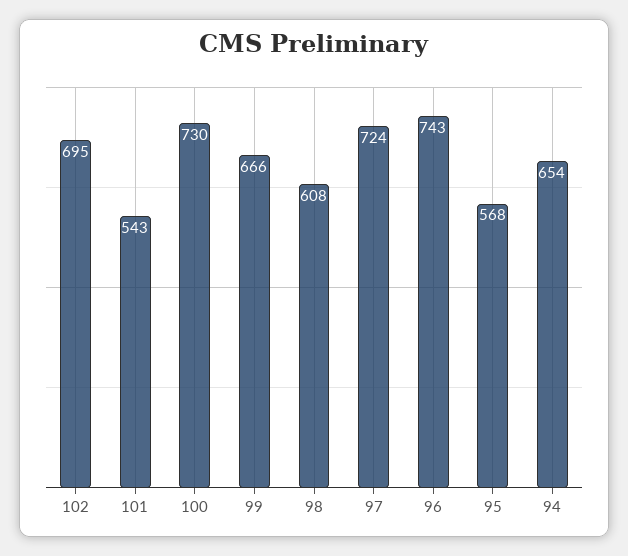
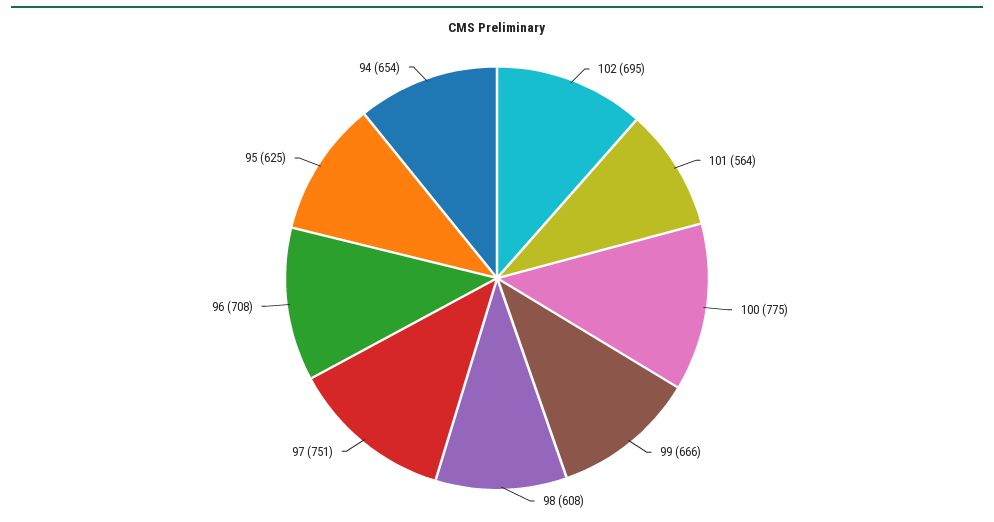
101: 543 -> 564
100: 730 -> 775
97: 724 -> 751
96: 743 -> 708
95: 568 -> 625

